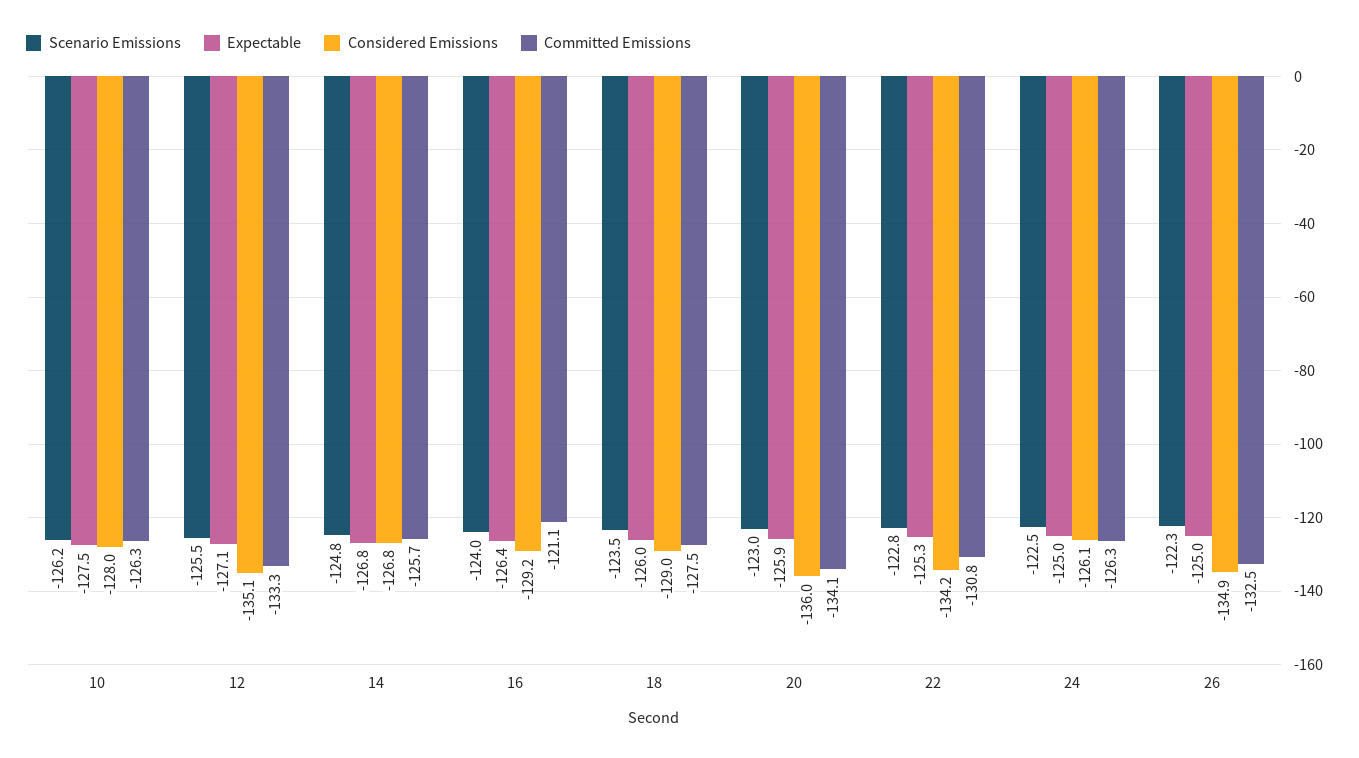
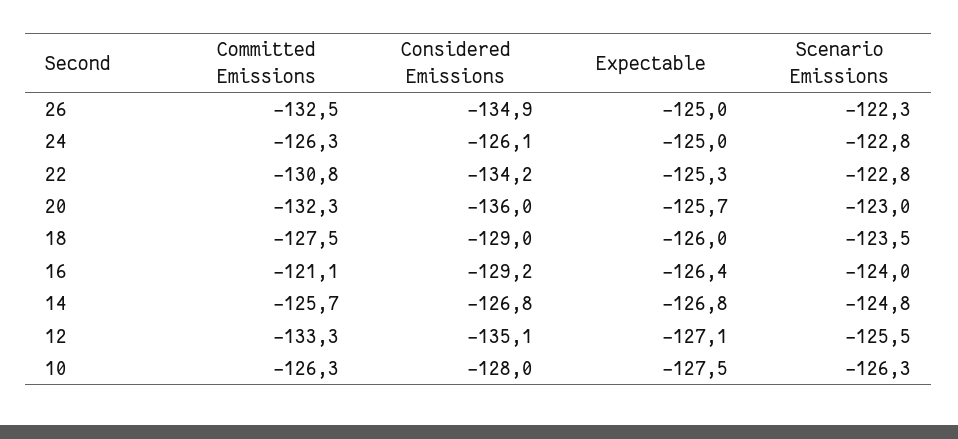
Scenario Emissions, 10: -126.2 -> -126.3
Expectable, 20: -125.9 -> -125.7
Committed Emissions, 20: -134.1 -> -132.3
Scenario Emissions, 24: -122.5 -> -122.8

